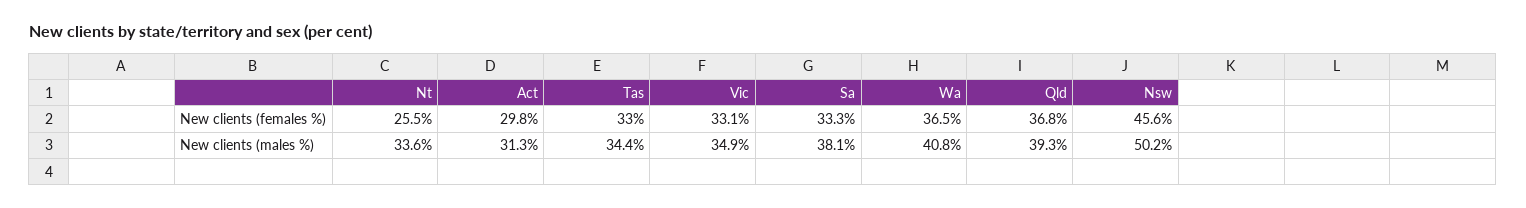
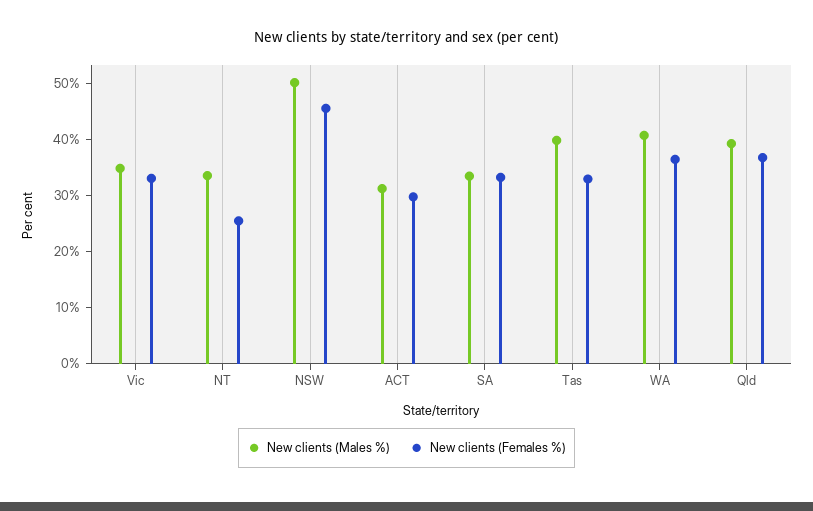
New clients (males %), Tas: 34.4 -> 40
New clients (males %), Sa: 38.1 -> 34

